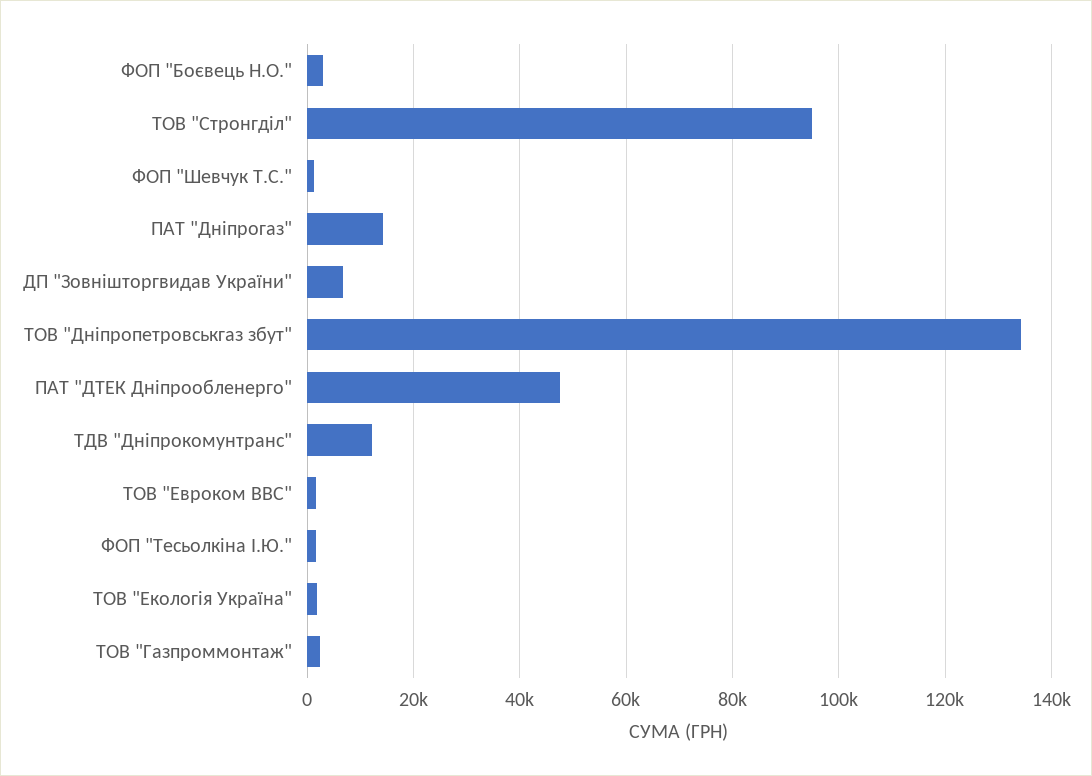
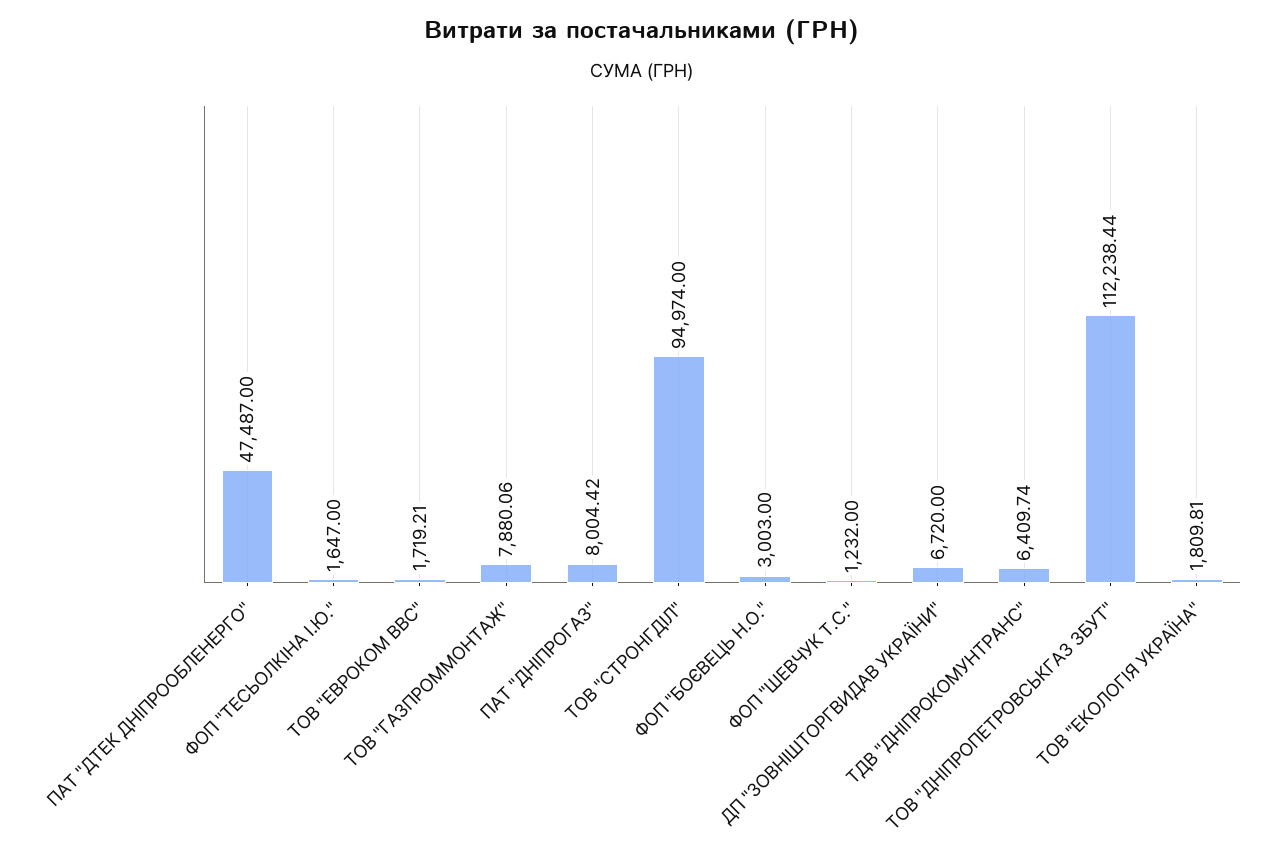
ПАТ "Дніпрогаз": 14000 -> 8004.42
ТОВ "Дніпропетровськгаз збут": 134000 -> 112238.44
ТДВ "Дніпрокомунтранс": 12000 -> 6409.74
ТОВ "Газпроммонтаж": 2000 -> 7880.06

